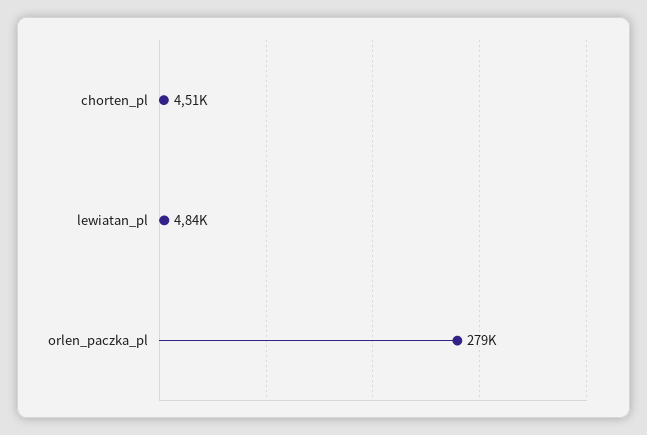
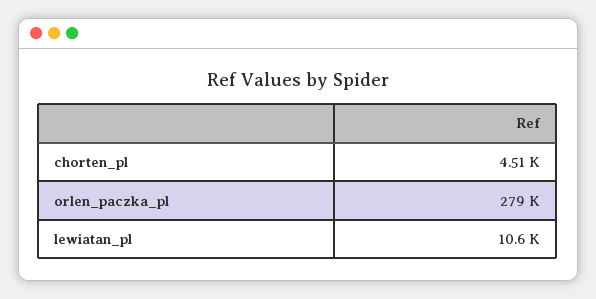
lewiatan_pl: 4840 -> 10600

